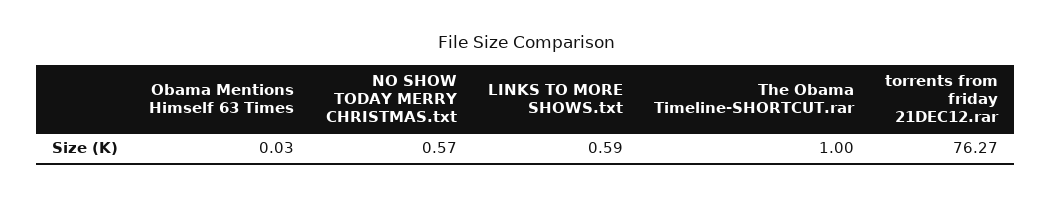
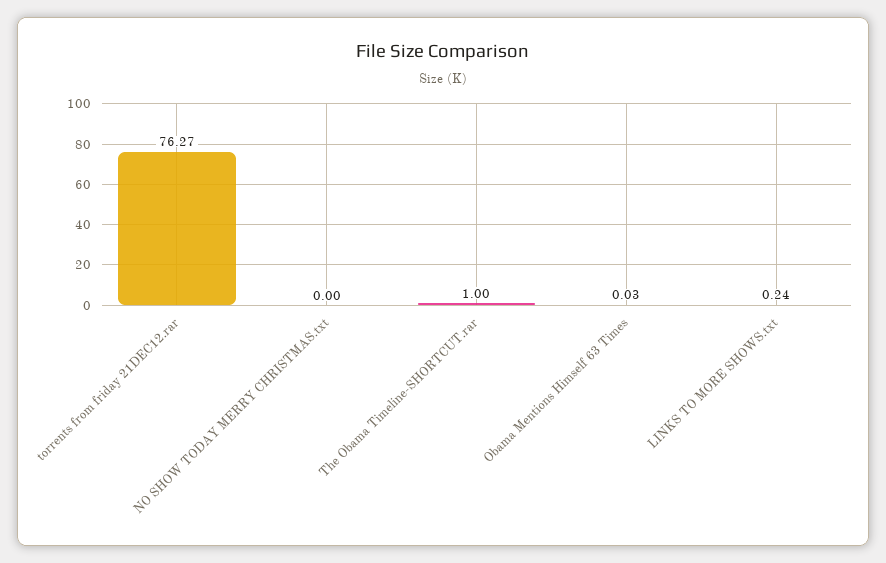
NO SHOW TODAY MERRY CHRISTMAS.txt: 0.57 -> 0
LINKS TO MORE SHOWS.txt: 0.59 -> 0.24

